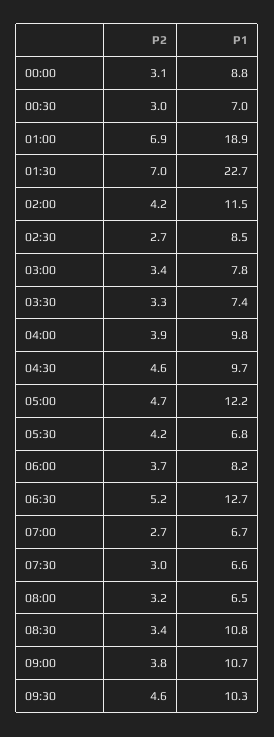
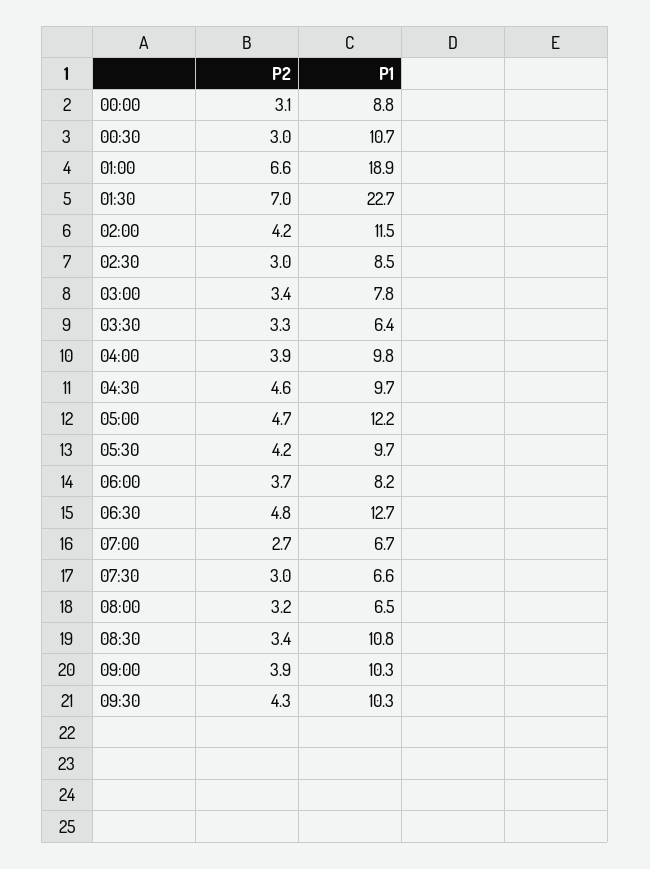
P1, 00:30: 7 -> 10.7
P2, 01:00: 6.9 -> 6.6
P2, 02:30: 2.7 -> 3
P1, 03:30: 7.4 -> 6.4
P1, 05:30: 6.8 -> 9.7
P2, 06:30: 5.2 -> 4.8
P2, 09:00: 3.8 -> 3.9
P1, 09:00: 10.7 -> 10.3
P2, 09:30: 4.6 -> 4.3

